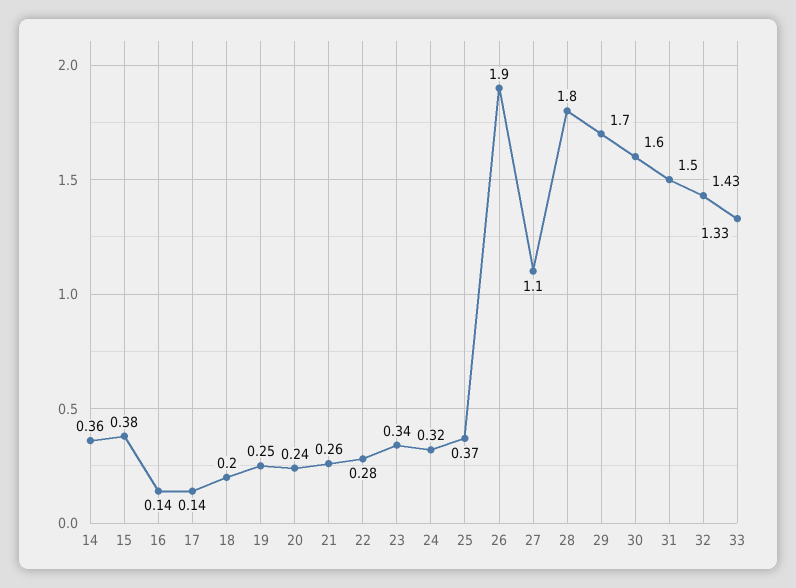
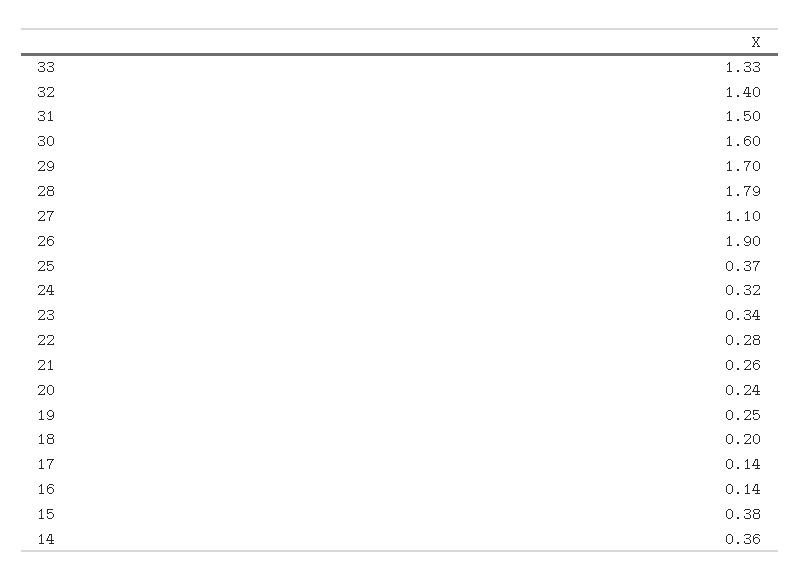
28: 1.8 -> 1.79
32: 1.43 -> 1.4

